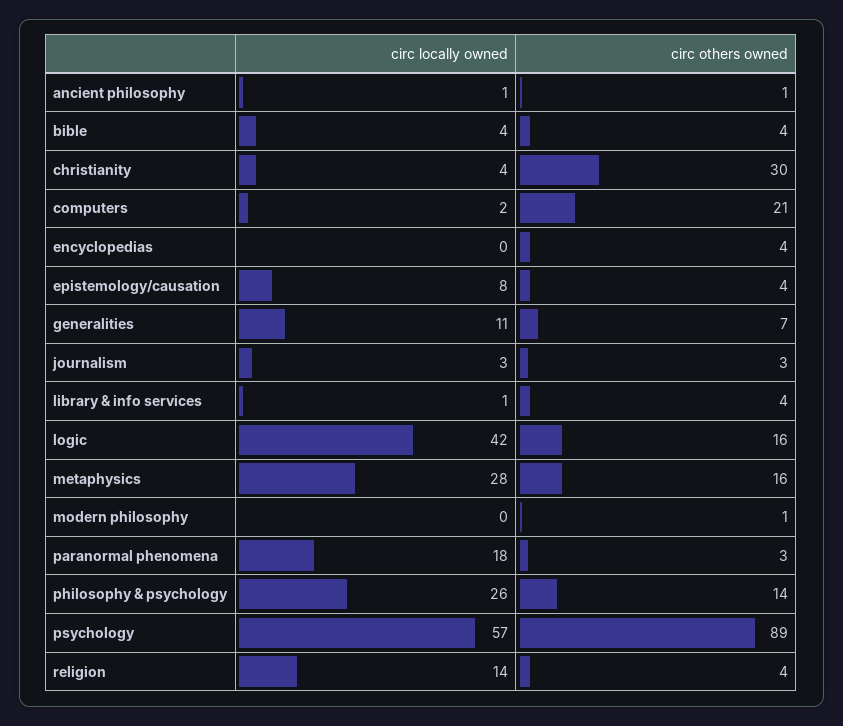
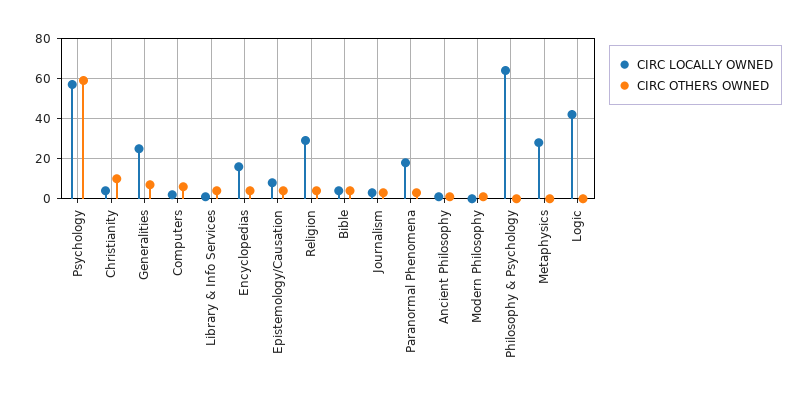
circ others owned, christianity: 30 -> 10
circ others owned, computers: 21 -> 5
circ locally owned, encyclopedias: 0 -> 15
circ locally owned, generalities: 11 -> 25
circ others owned, logic: 16 -> 0
circ others owned, metaphysics: 16 -> 0
circ locally owned, philosophy & psychology: 26 -> 65
circ others owned, philosophy & psychology: 14 -> 0
circ others owned, psychology: 89 -> 60
circ locally owned, religion: 14 -> 30

